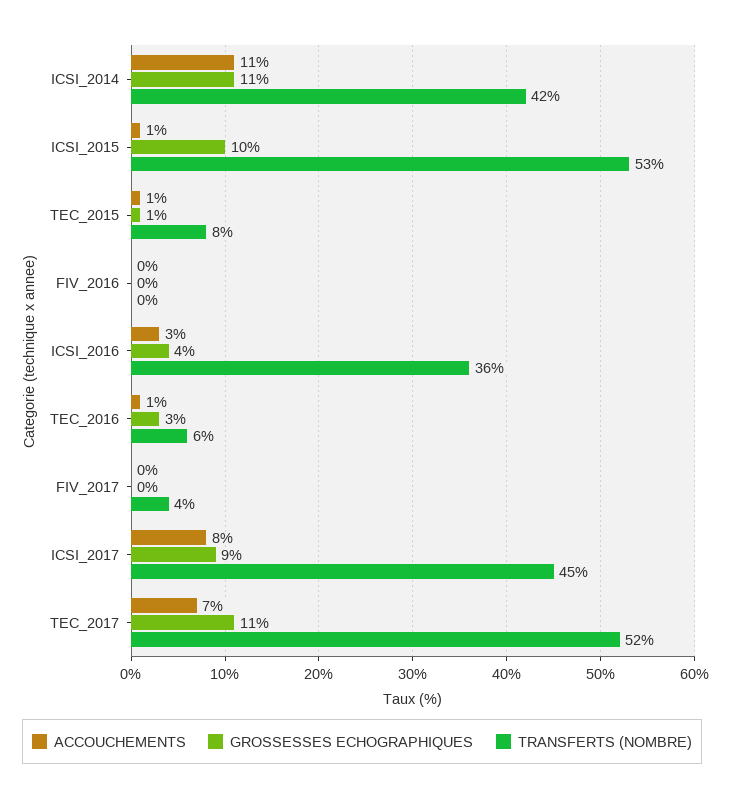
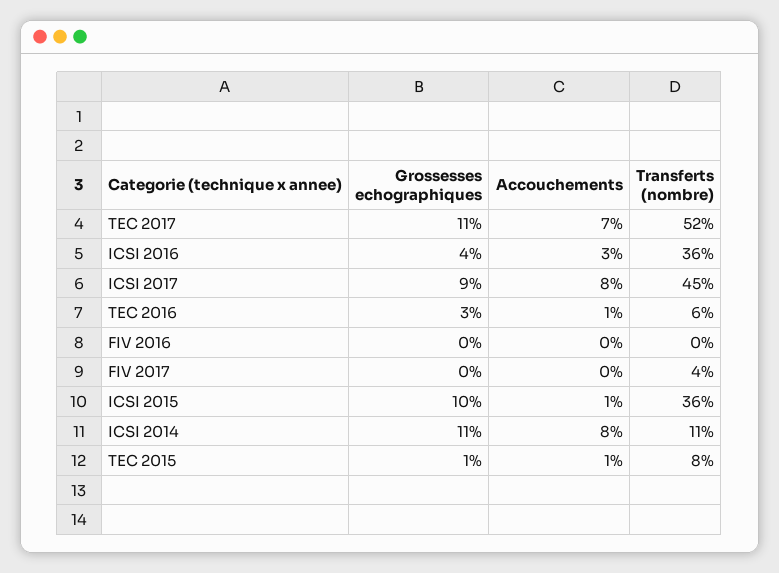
ACCOUCHEMENTS, ICSI_2014: 11 -> 8
TRANSFERTS (NOMBRE), ICSI_2014: 42 -> 11
TRANSFERTS (NOMBRE), ICSI_2015: 53 -> 36

